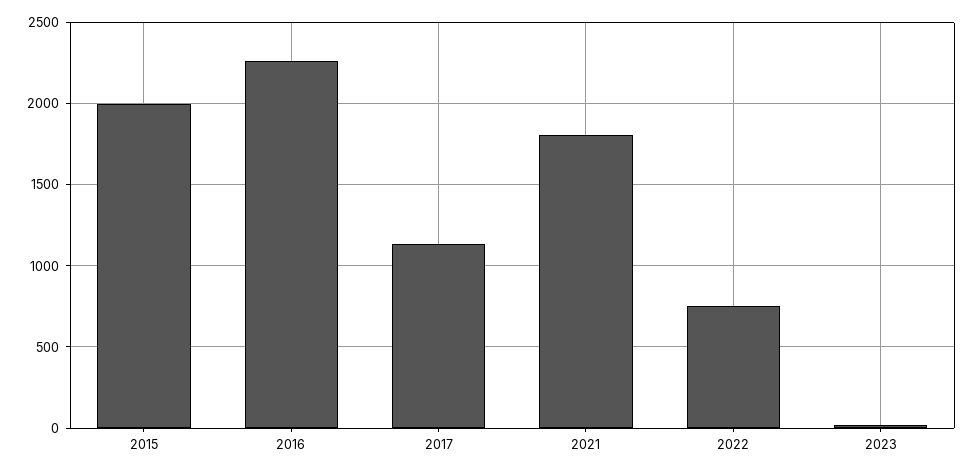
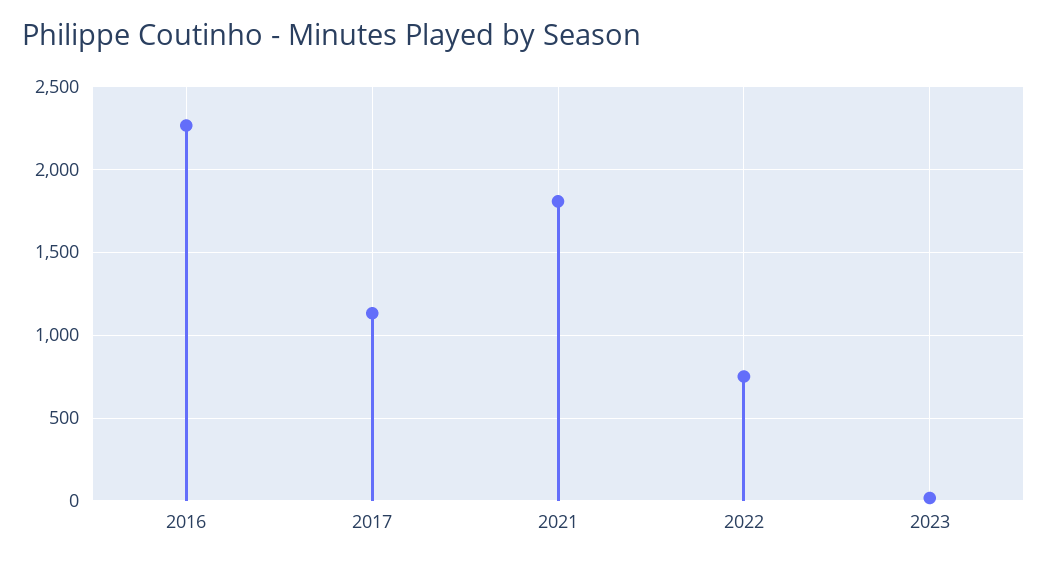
2015: 2000 -> none

